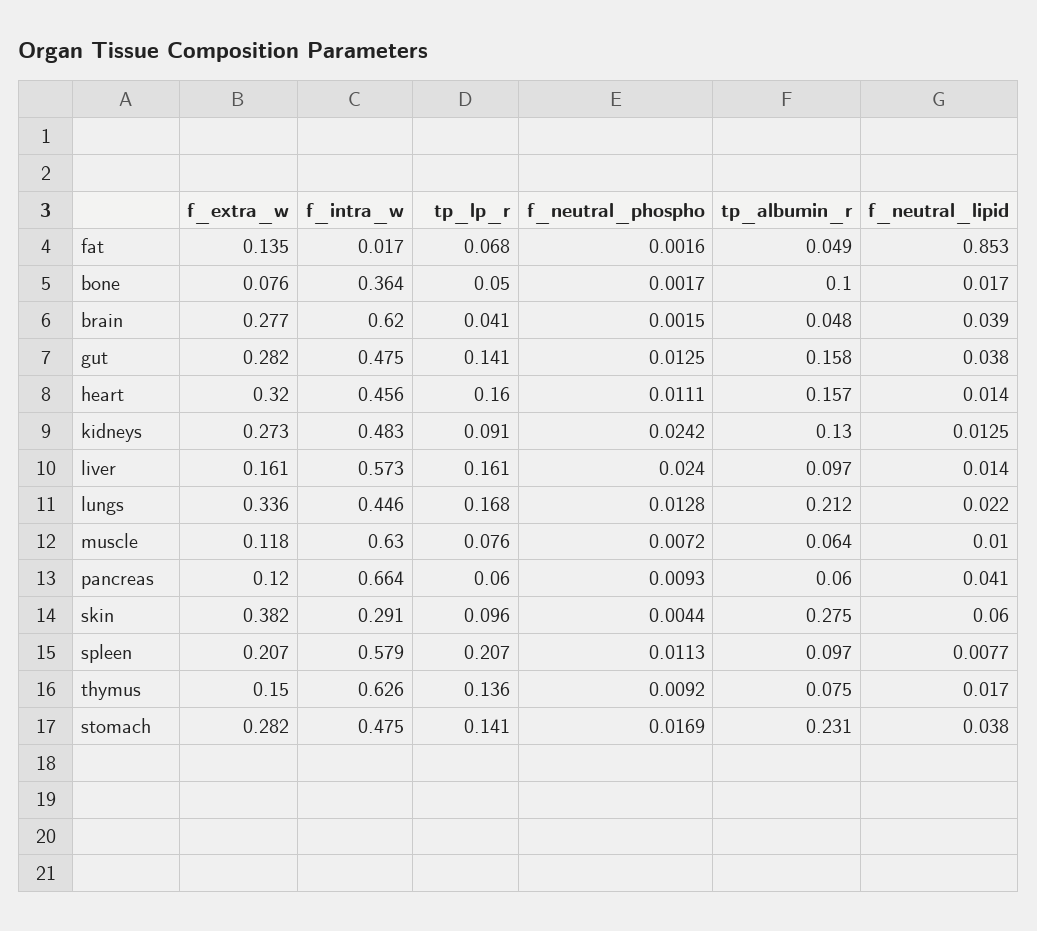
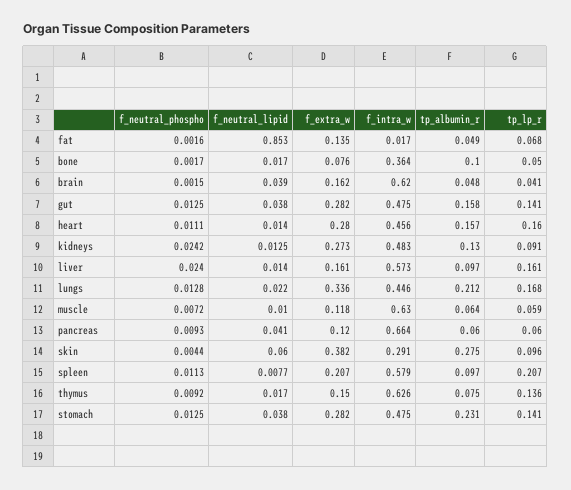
f_extra_w, brain: 0.277 -> 0.162
f_extra_w, heart: 0.32 -> 0.28
tp_lp_r, muscle: 0.076 -> 0.059
f_neutral_phospho, stomach: 0.0169 -> 0.0125

